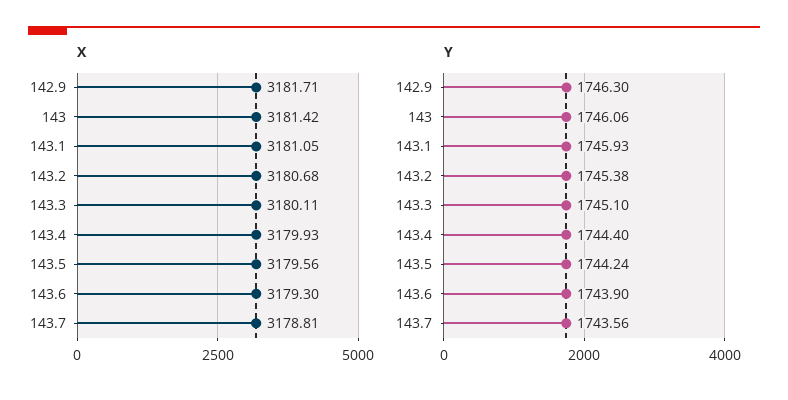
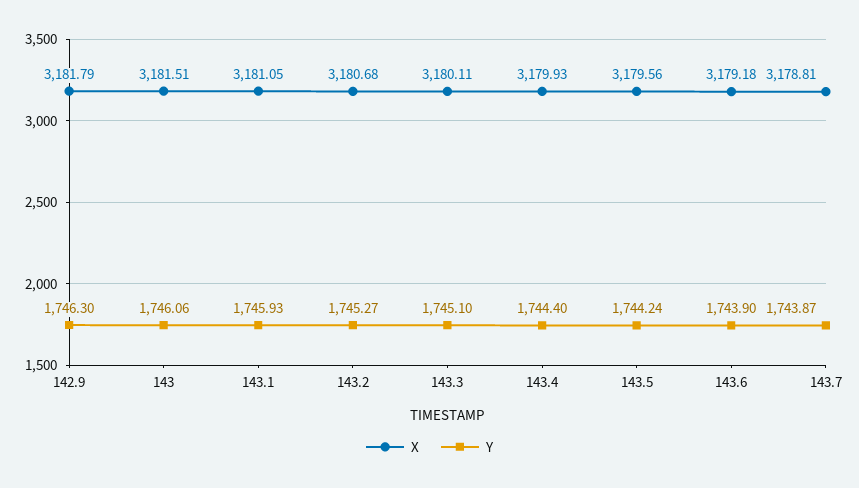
X, 142.9: 3181.71 -> 3181.79
X, 143: 3181.42 -> 3181.51
X, 143.6: 3179.3 -> 3179.18
Y, 143.2: 1745.38 -> 1745.27
Y, 143.7: 1743.56 -> 1743.87

